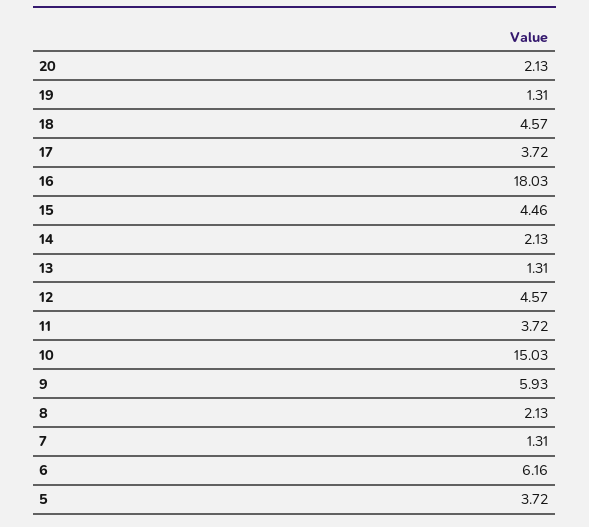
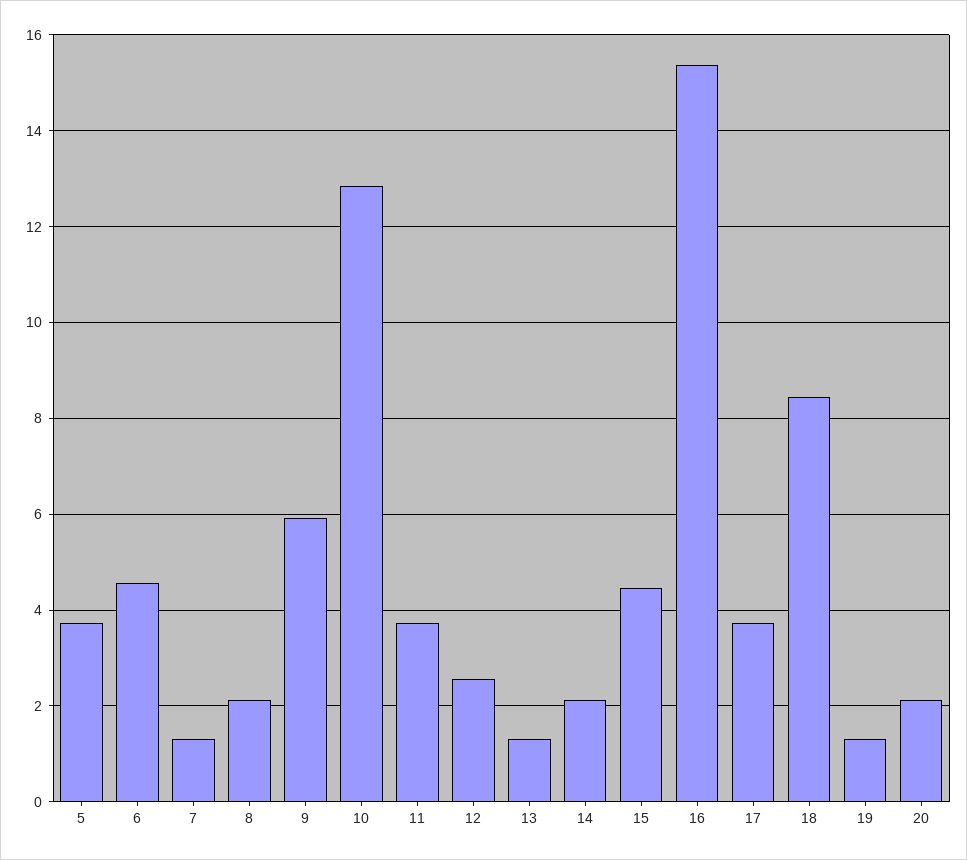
18: 4.57 -> 8.4
16: 18.03 -> 15.4
12: 4.57 -> 2.6
10: 15.03 -> 12.8
6: 6.16 -> 4.6

